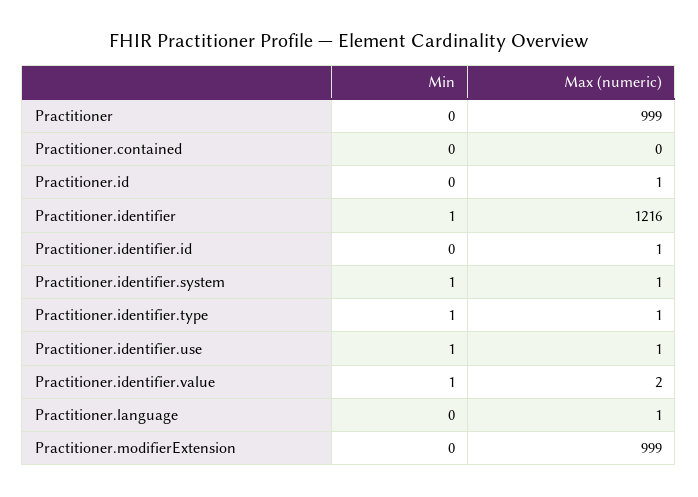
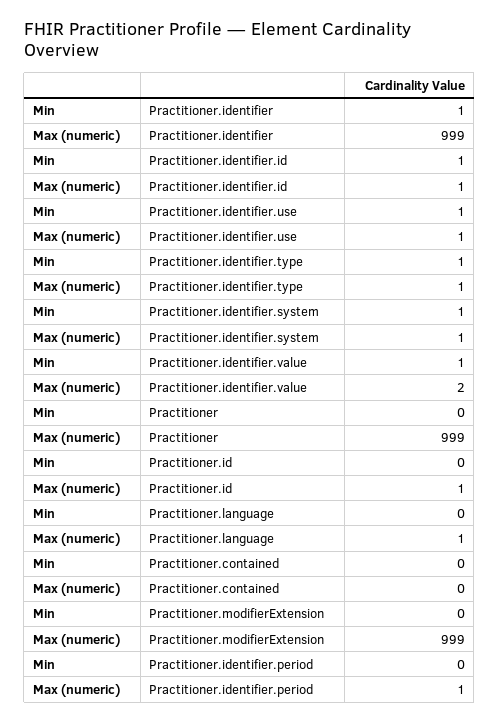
Max (numeric), Practitioner.identifier: 1216 -> 999
Min, Practitioner.identifier.id: 0 -> 1
Min, Practitioner.identifier.period: none -> 0
Max (numeric), Practitioner.identifier.period: none -> 1

